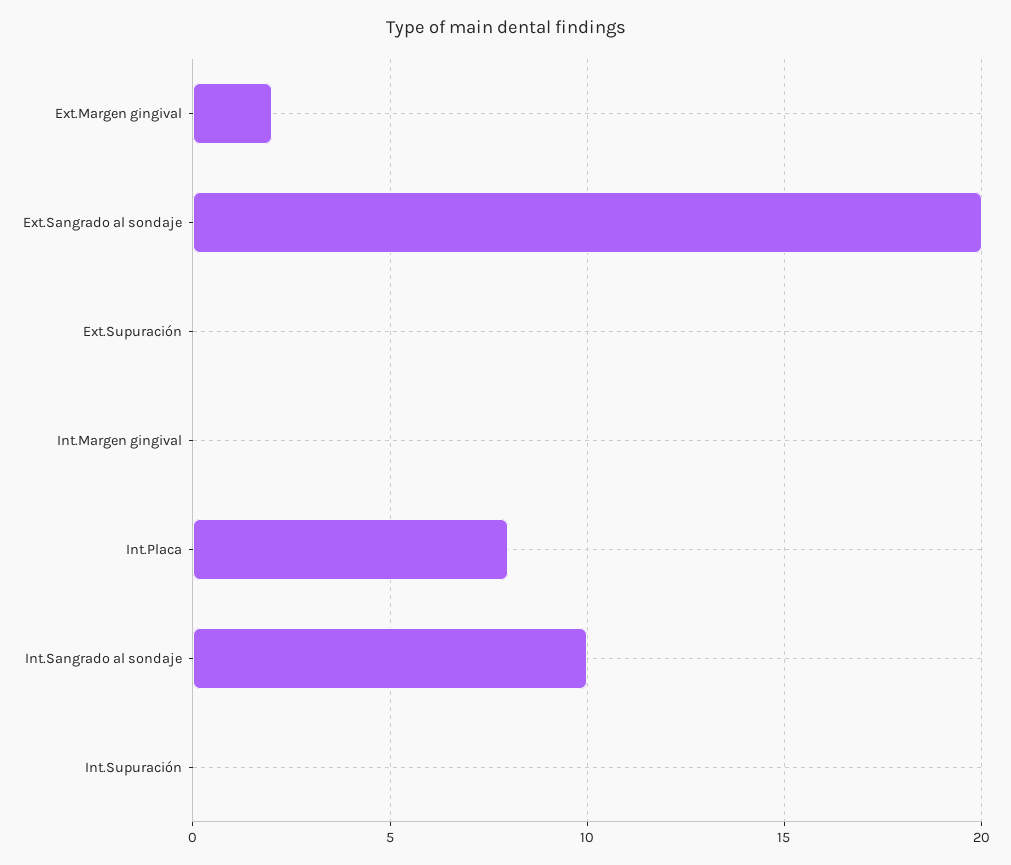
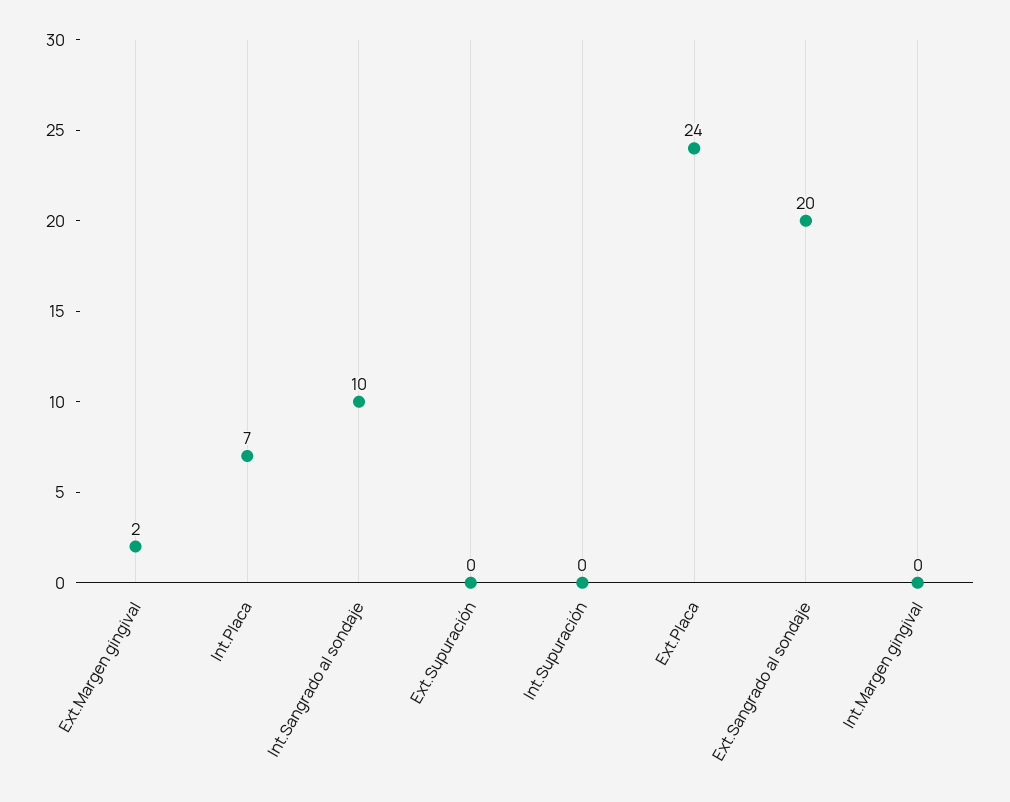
Int.Placa: 8 -> 7
Ext.Placa: none -> 24

